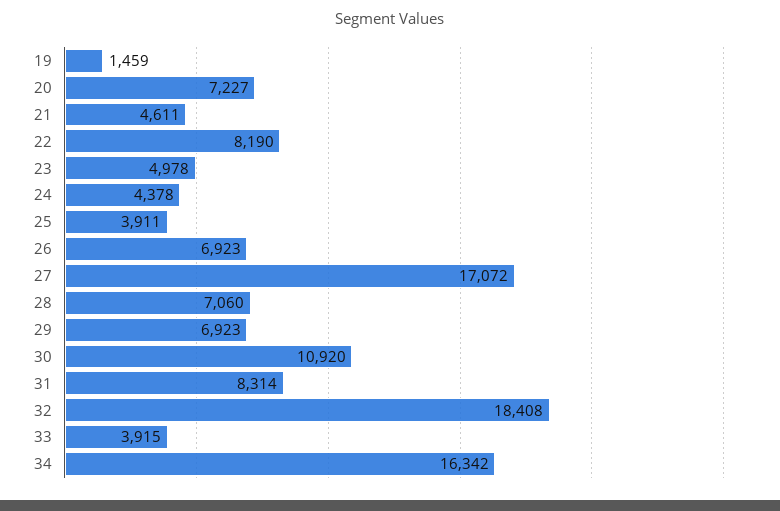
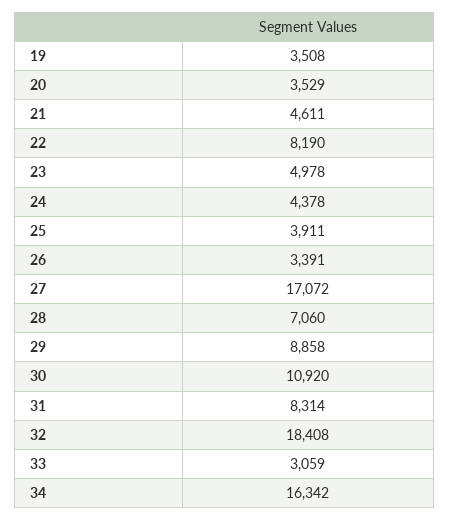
19: 1459 -> 3508
20: 7227 -> 3529
26: 6923 -> 3391
29: 6923 -> 8858
33: 3915 -> 3059

